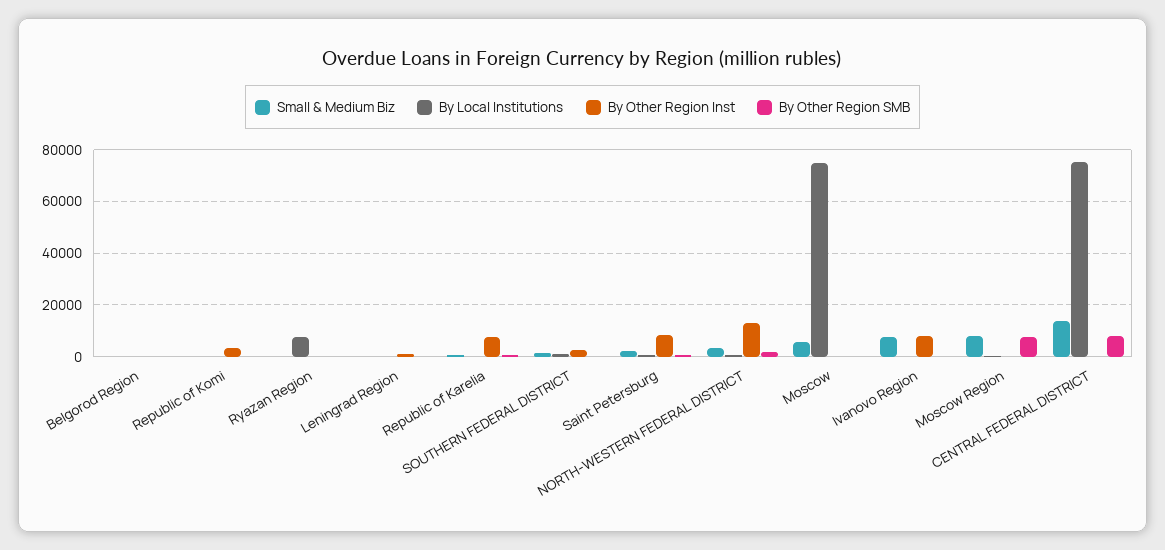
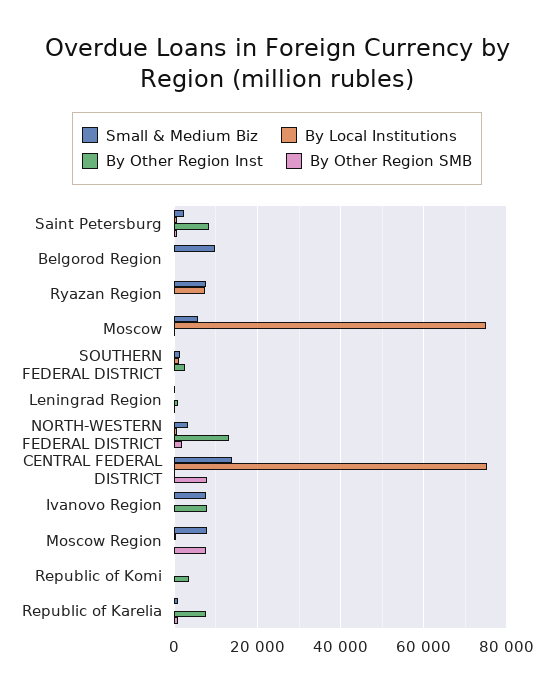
Small & Medium Biz, Belgorod Region: 0 -> 10000
Small & Medium Biz, Ryazan Region: 0 -> 8000

